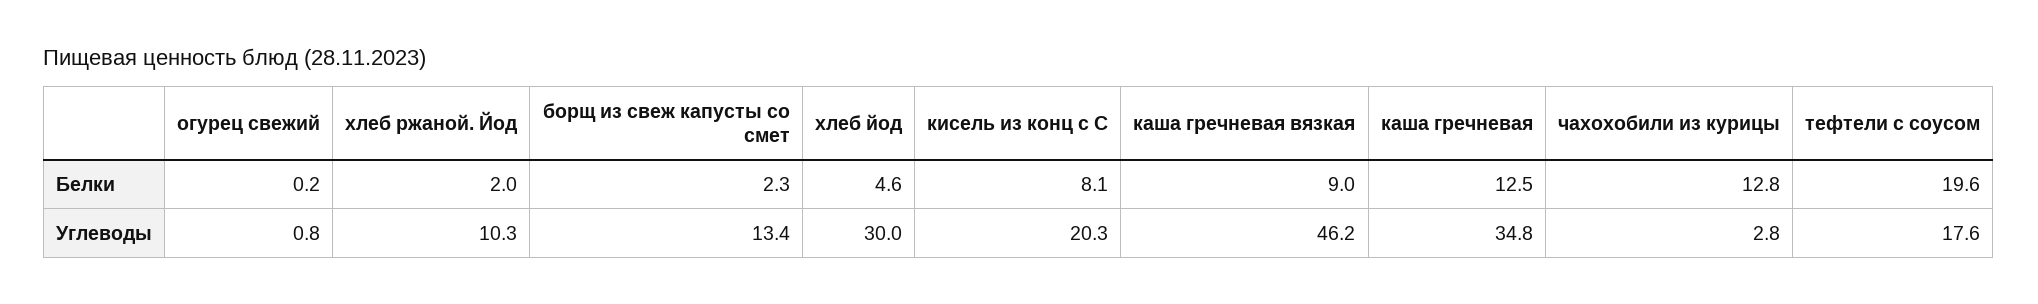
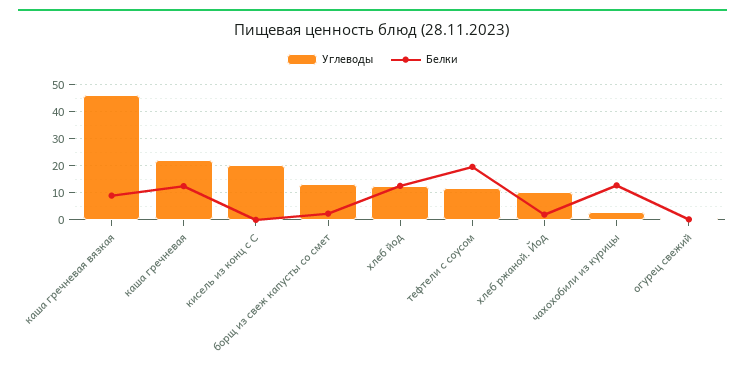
Белки, хлеб йод: 4.6 -> 12.5
Белки, кисель из конц с С: 8.1 -> 0
Углеводы, хлеб йод: 30 -> 12.5
Углеводы, каша гречневая: 34.8 -> 22.5
Углеводы, тефтели с соусом: 17.6 -> 12.5

